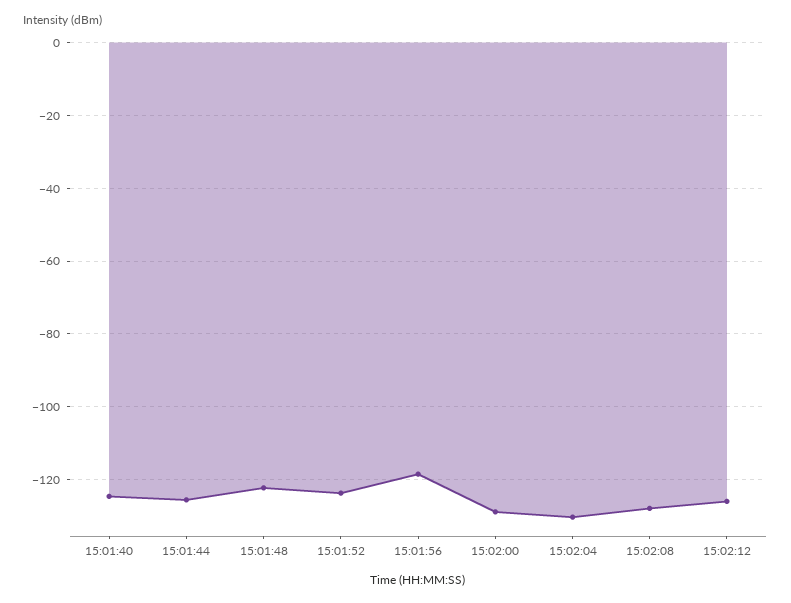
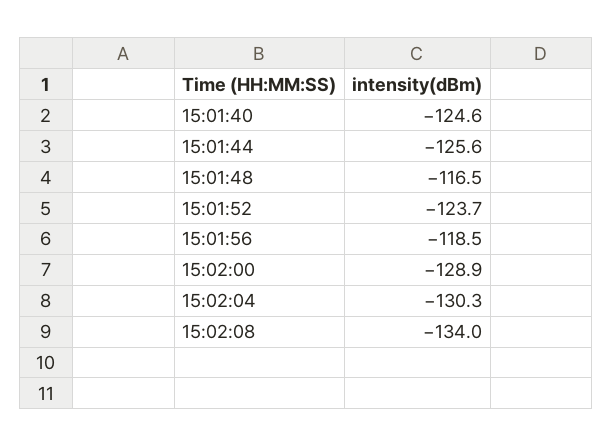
15:01:48: -122 -> -116.5
15:02:08: -128 -> -134
15:02:12: -126 -> none

